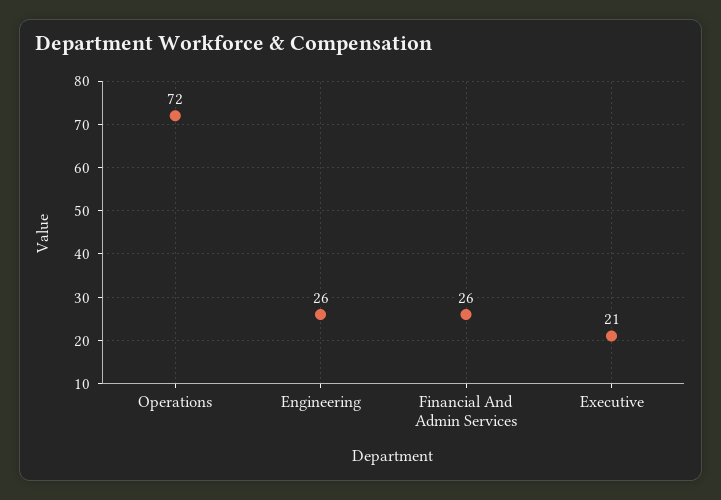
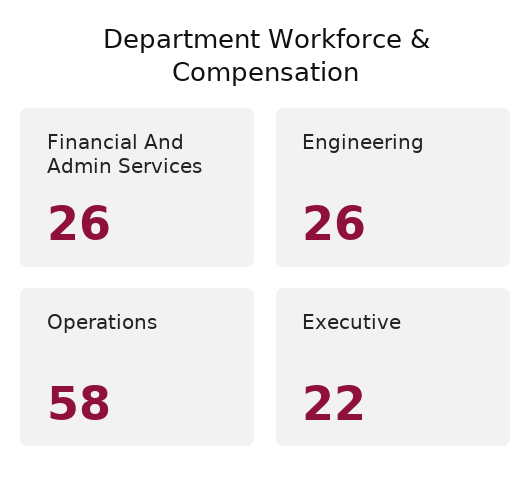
Operations: 72 -> 58
Executive: 21 -> 22

